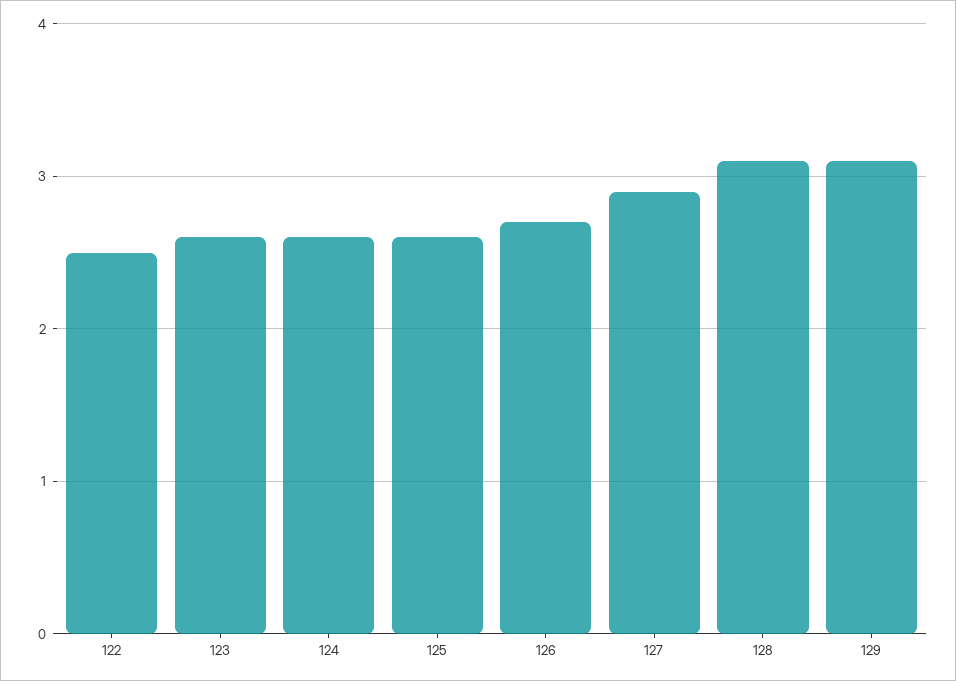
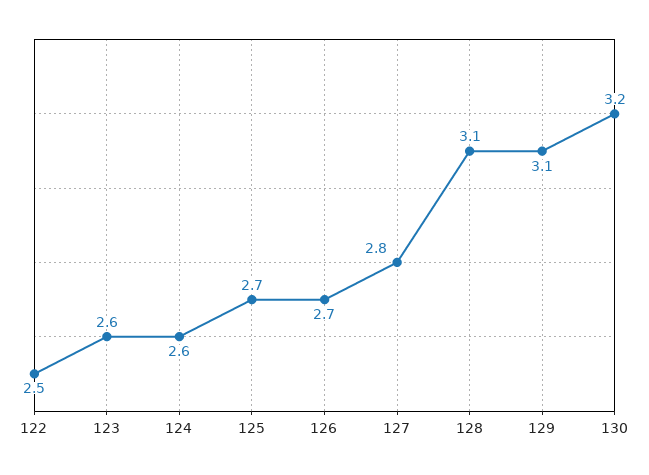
125: 2.6 -> 2.7
127: 2.9 -> 2.8
130: none -> 3.2

